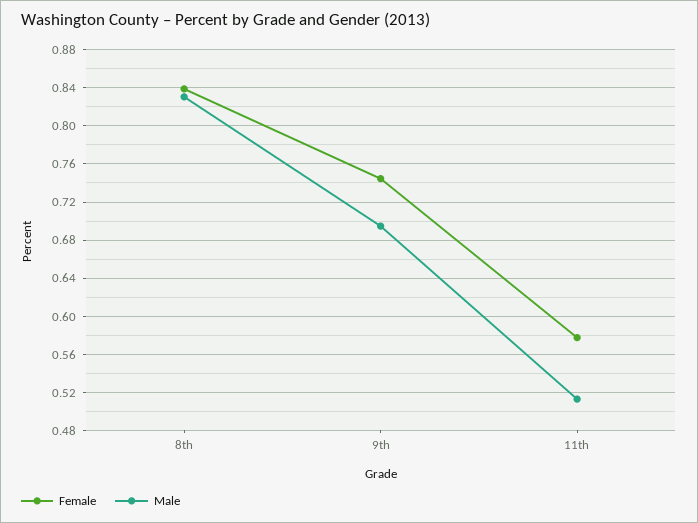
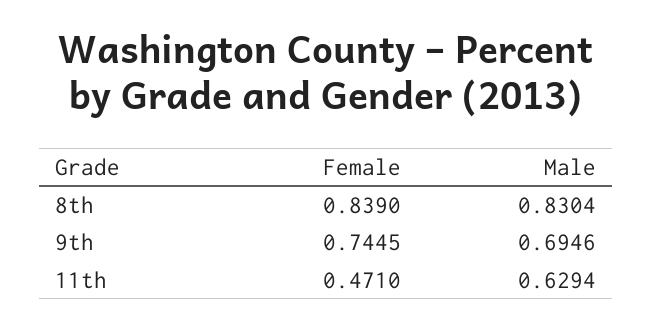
Female, 11th: 0.58 -> 0.471
Male, 11th: 0.51 -> 0.6294

